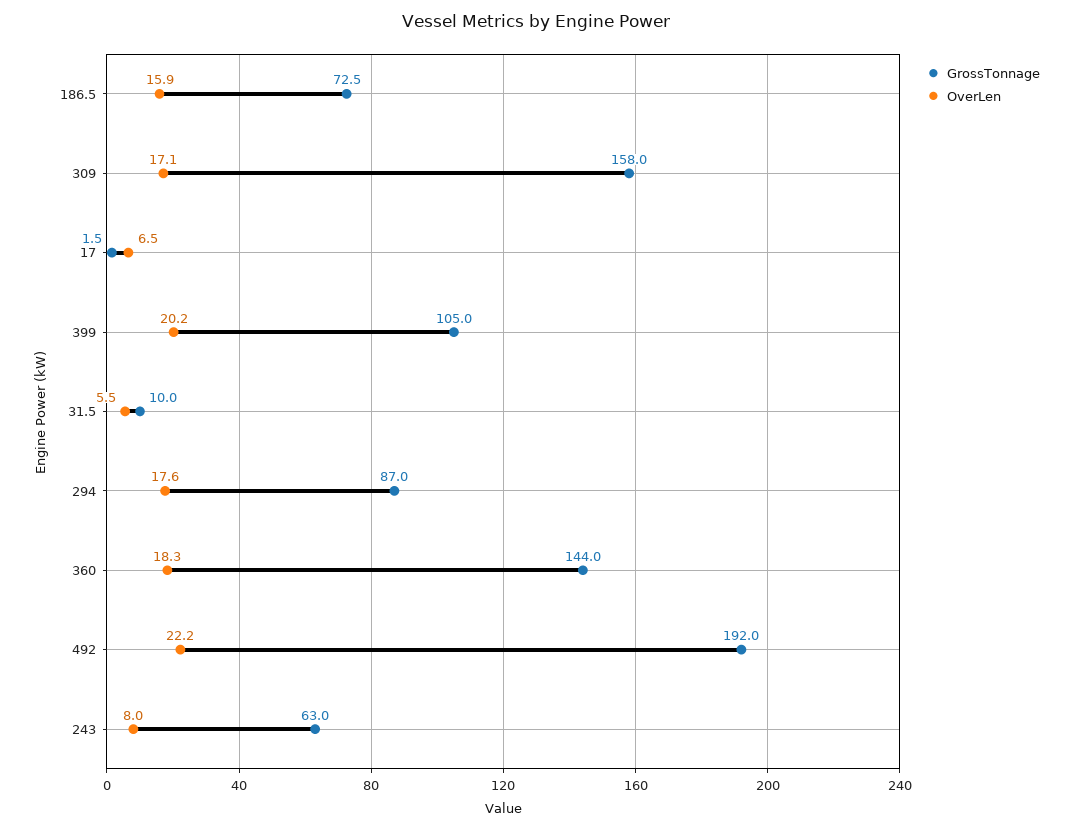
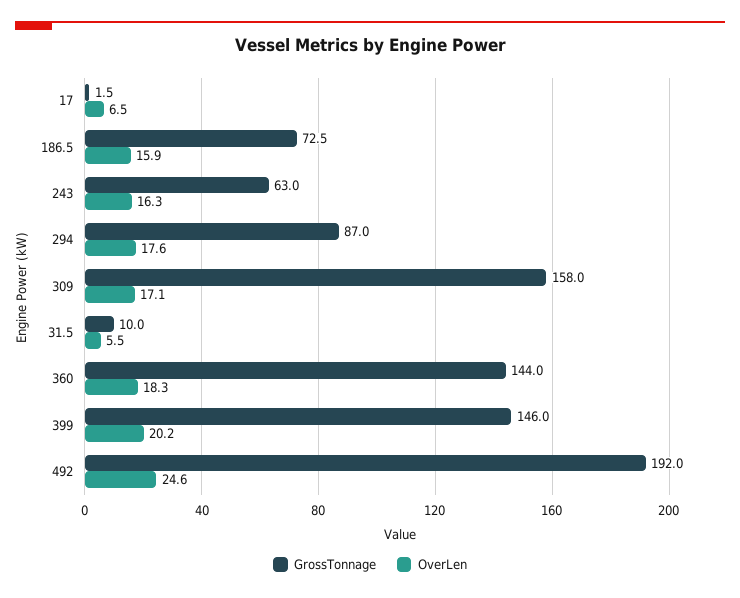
GrossTonnage, 399: 105 -> 146
OverLen, 492: 22.2 -> 24.6
OverLen, 243: 8 -> 16.3

